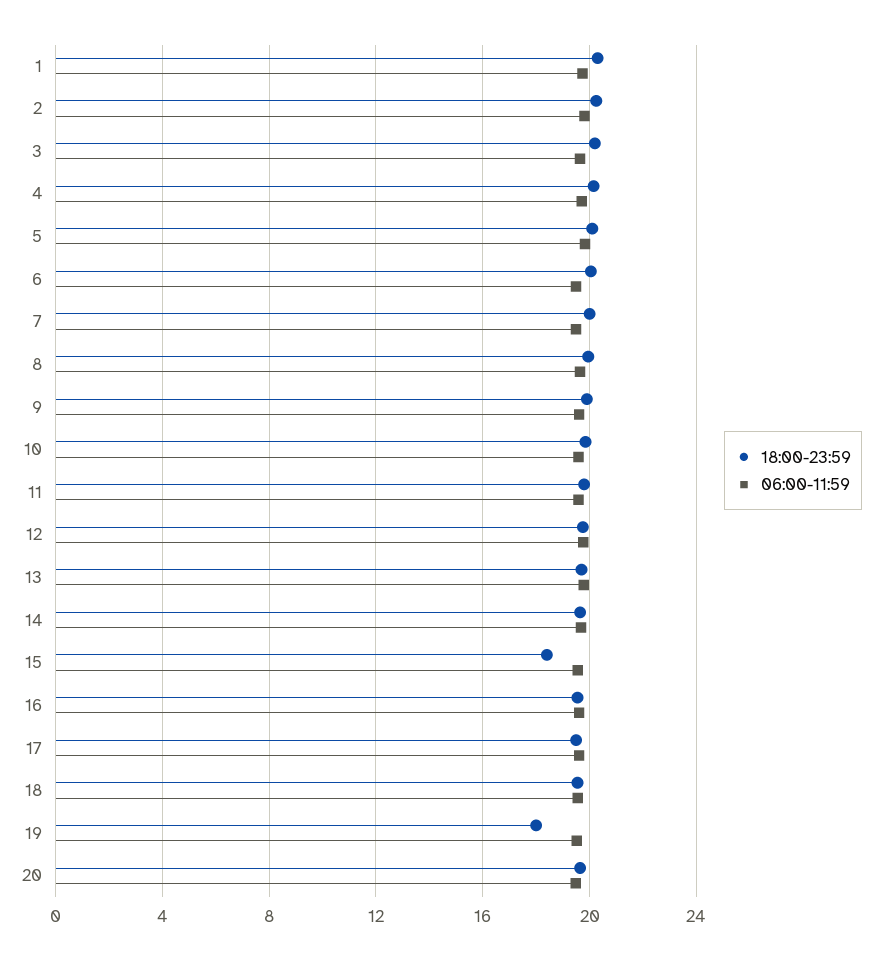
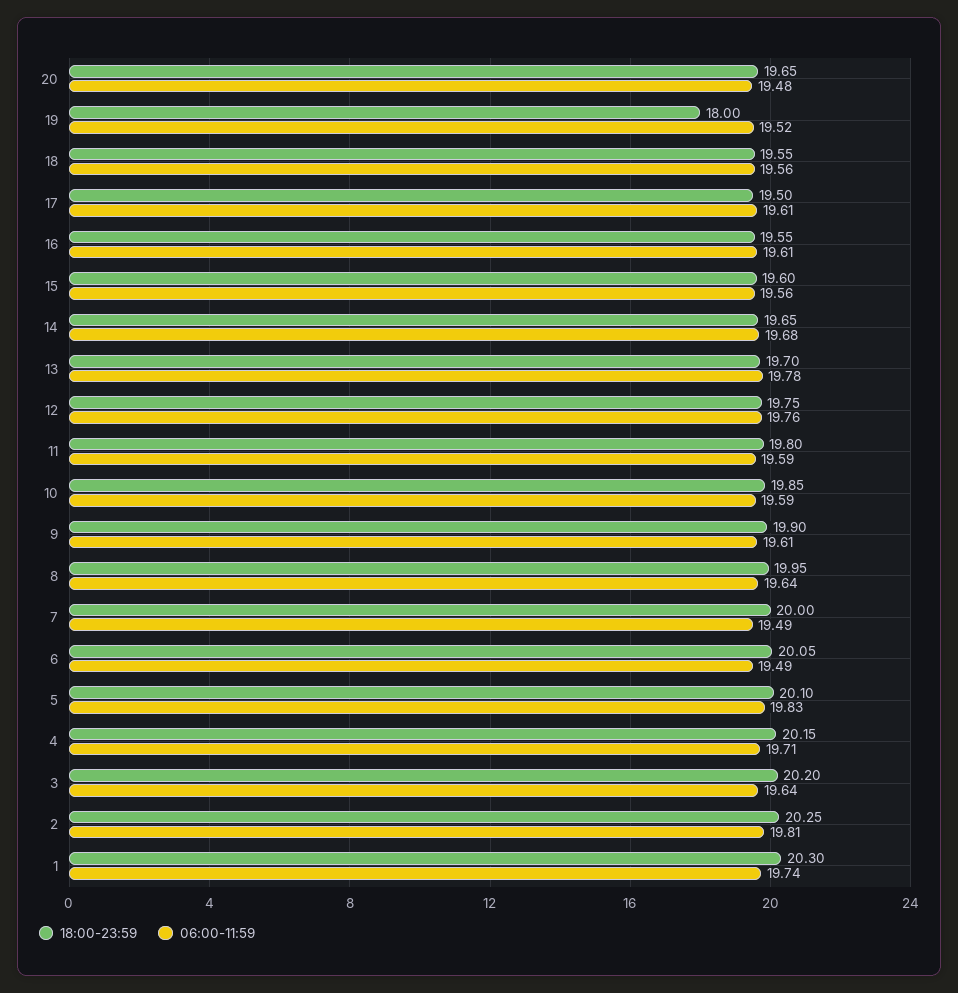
18:00-23:59, 15: 18.5 -> 19.6

